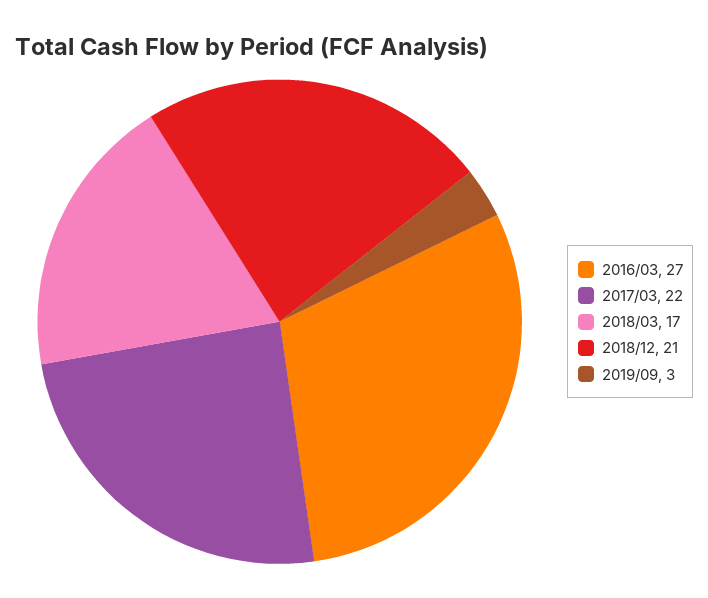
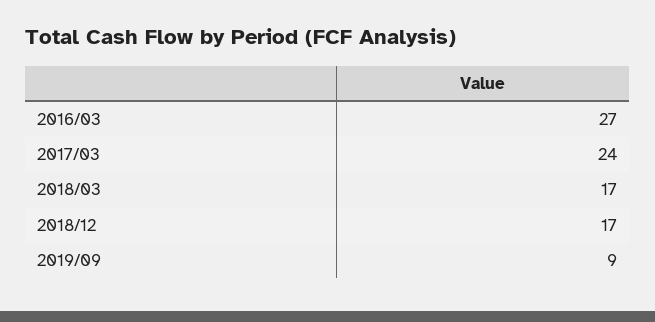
2017/03: 22 -> 24
2018/12: 21 -> 17
2019/09: 3 -> 9

